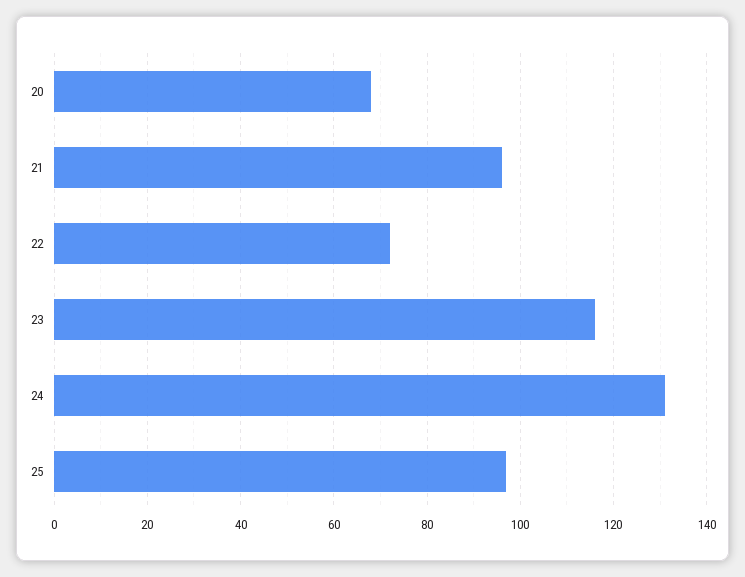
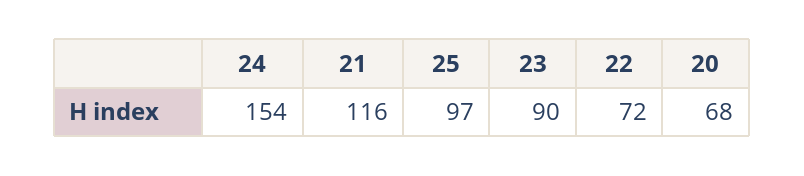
21: 95 -> 116
23: 115 -> 90
24: 130 -> 154

